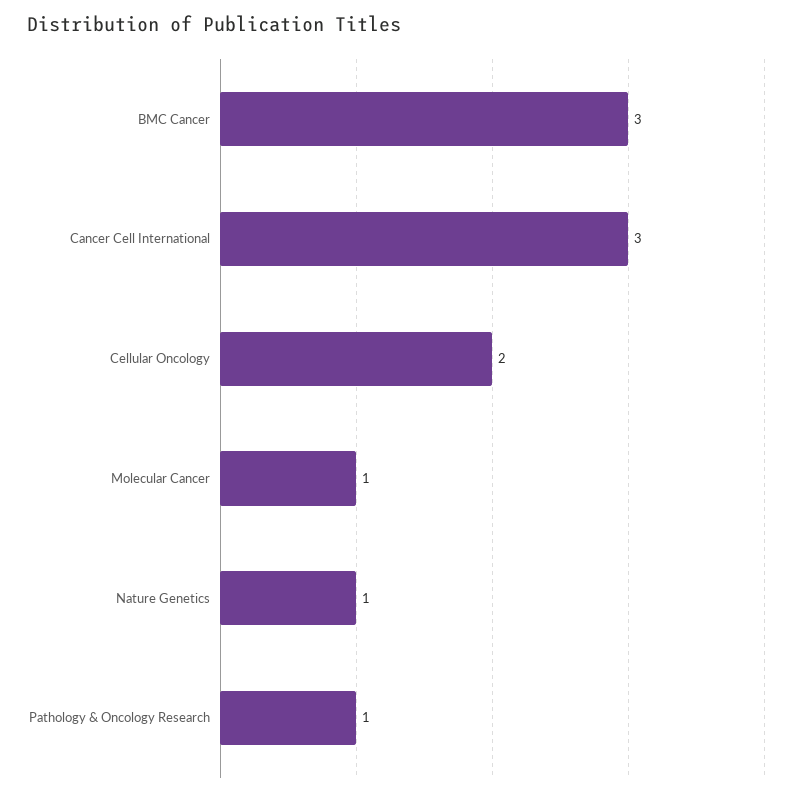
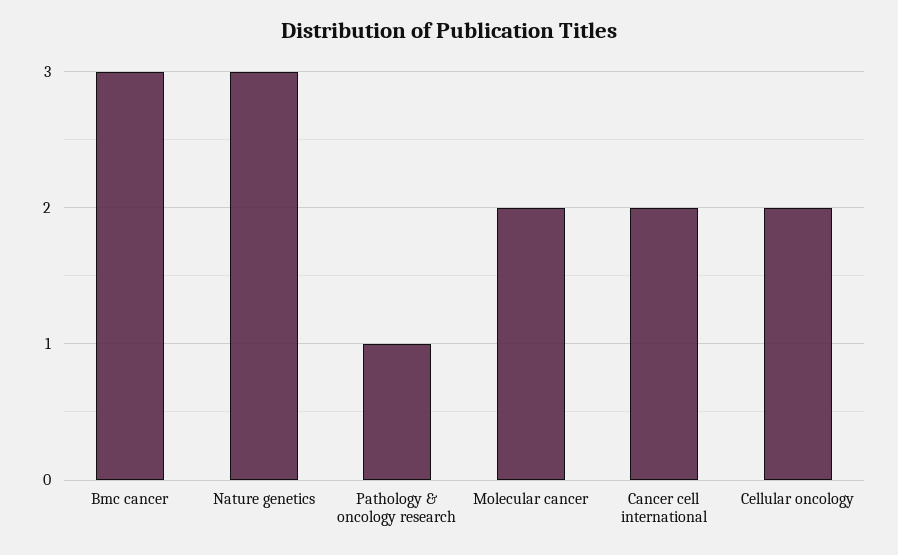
Cancer Cell International: 3 -> 2
Molecular Cancer: 1 -> 2
Nature Genetics: 1 -> 3

